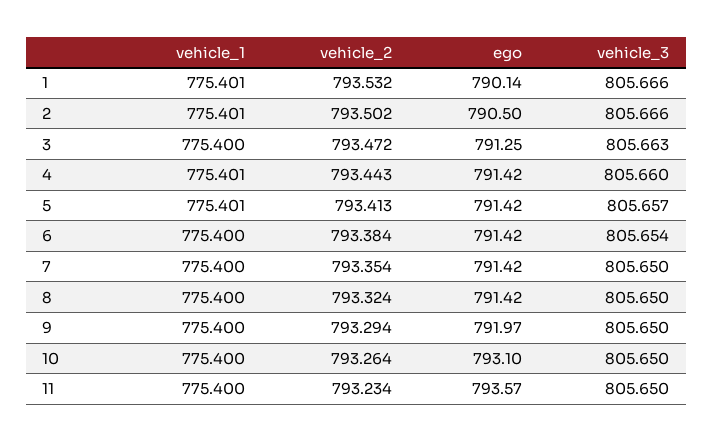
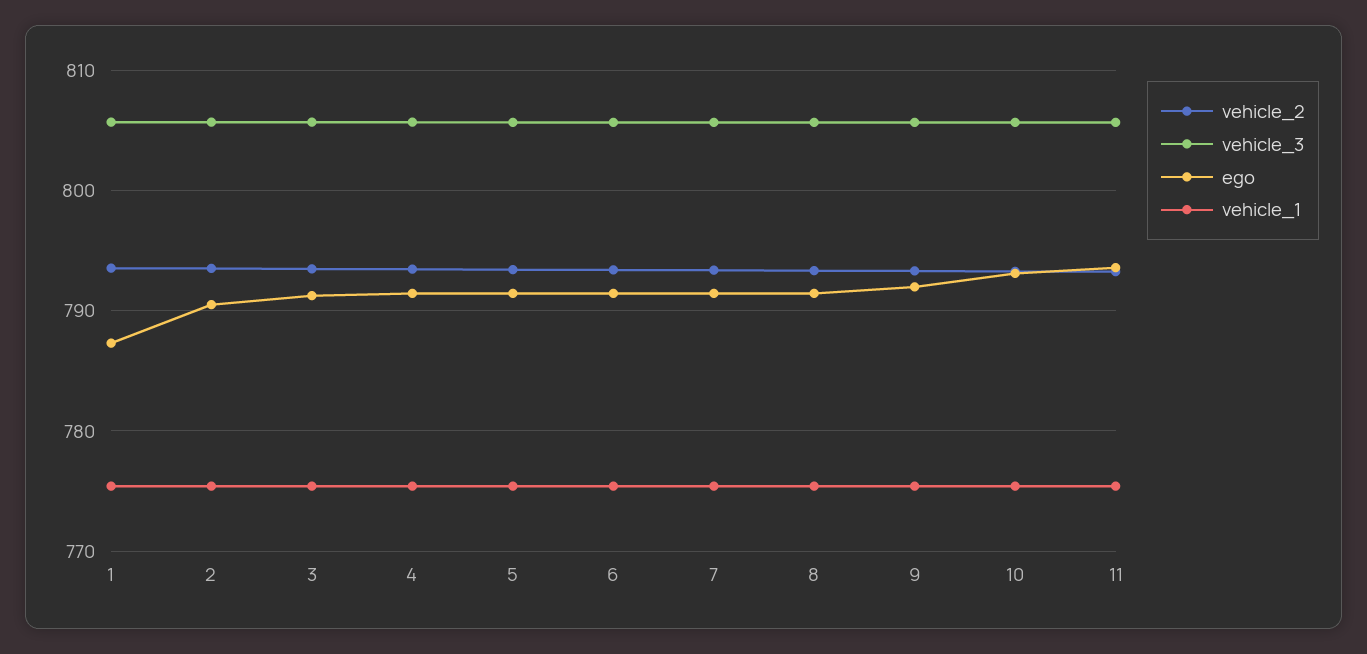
ego, 1: 790.14 -> 787

